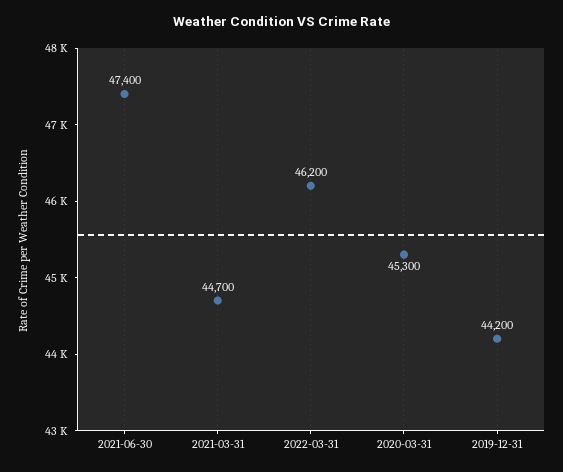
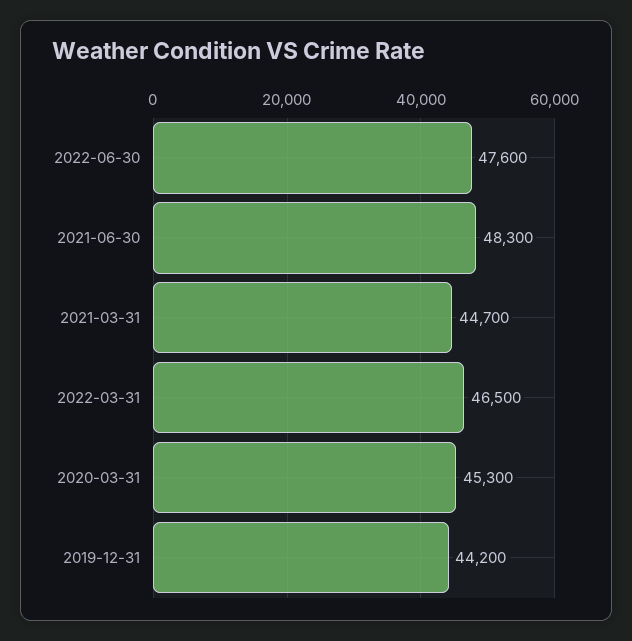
2021-06-30: 47400 -> 48300
2022-03-31: 46200 -> 46500
2022-06-30: none -> 47600

